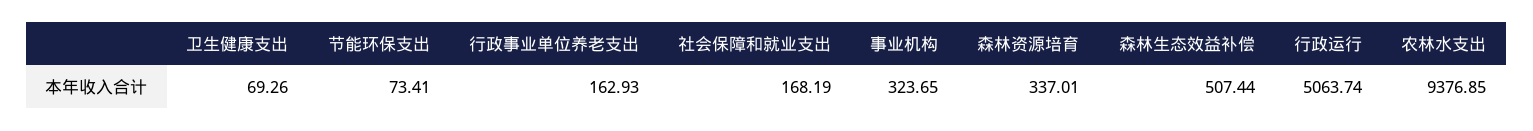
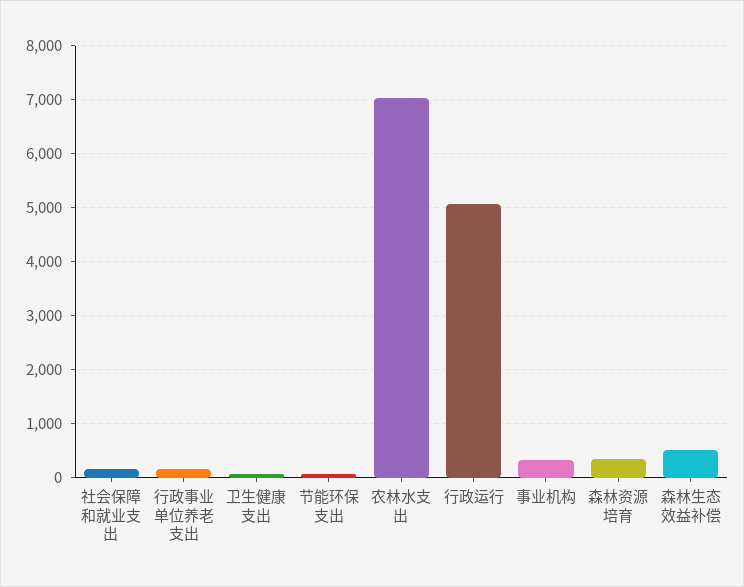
农林水支出: 9376.85 -> 7000

